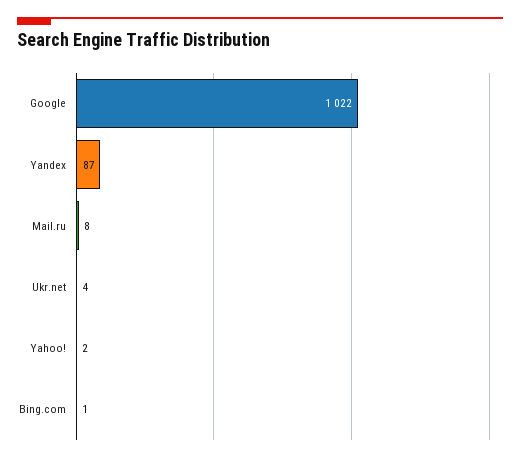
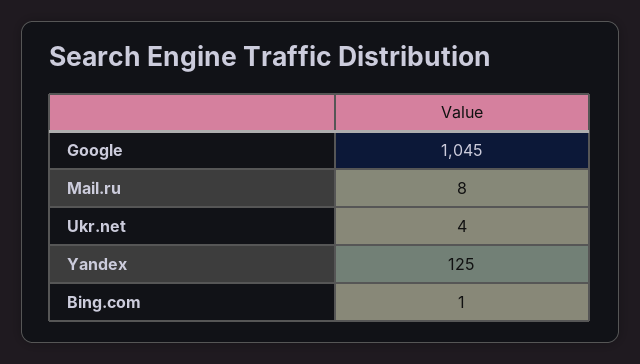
Google: 1022 -> 1045
Yandex: 87 -> 125
Yahoo!: 2 -> none

